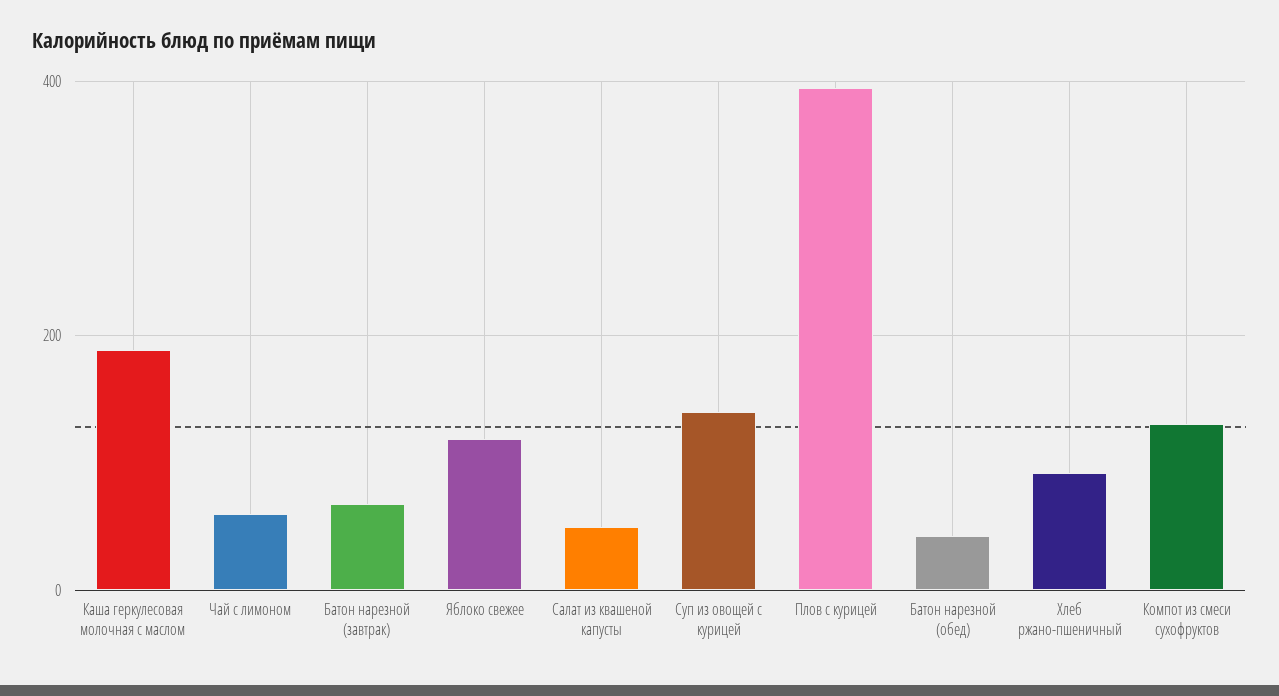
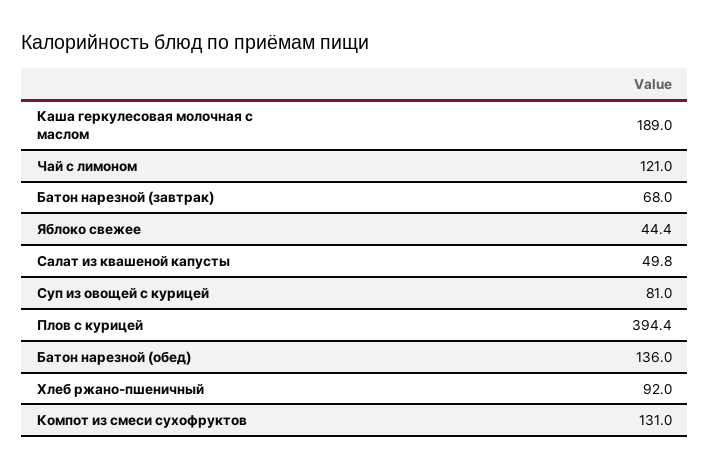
Чай с лимоном: 60 -> 121
Яблоко свежее: 120 -> 44.4
Суп из овощей с курицей: 140 -> 81
Батон нарезной (обед): 40 -> 136

